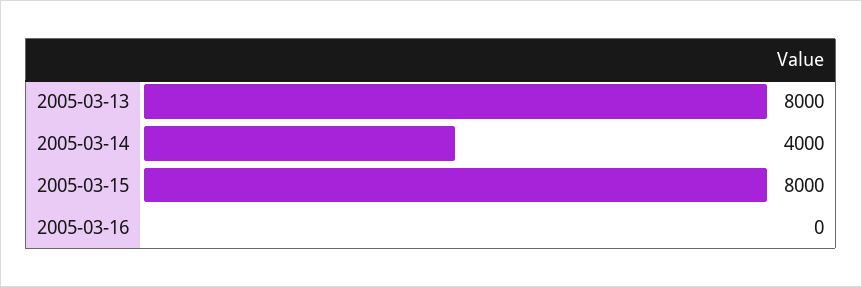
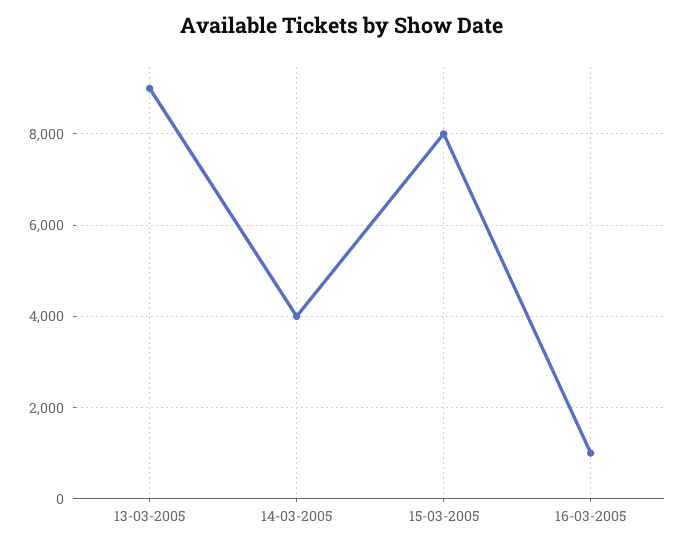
2005-03-13: 8000 -> 9000
2005-03-16: 0 -> 1000

